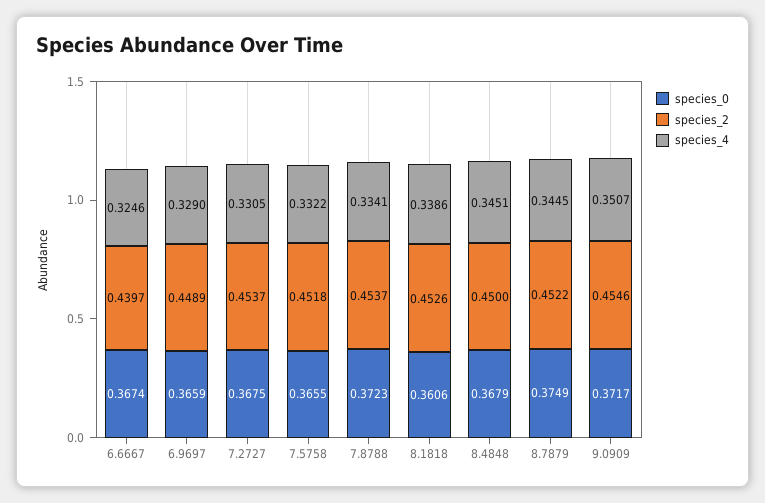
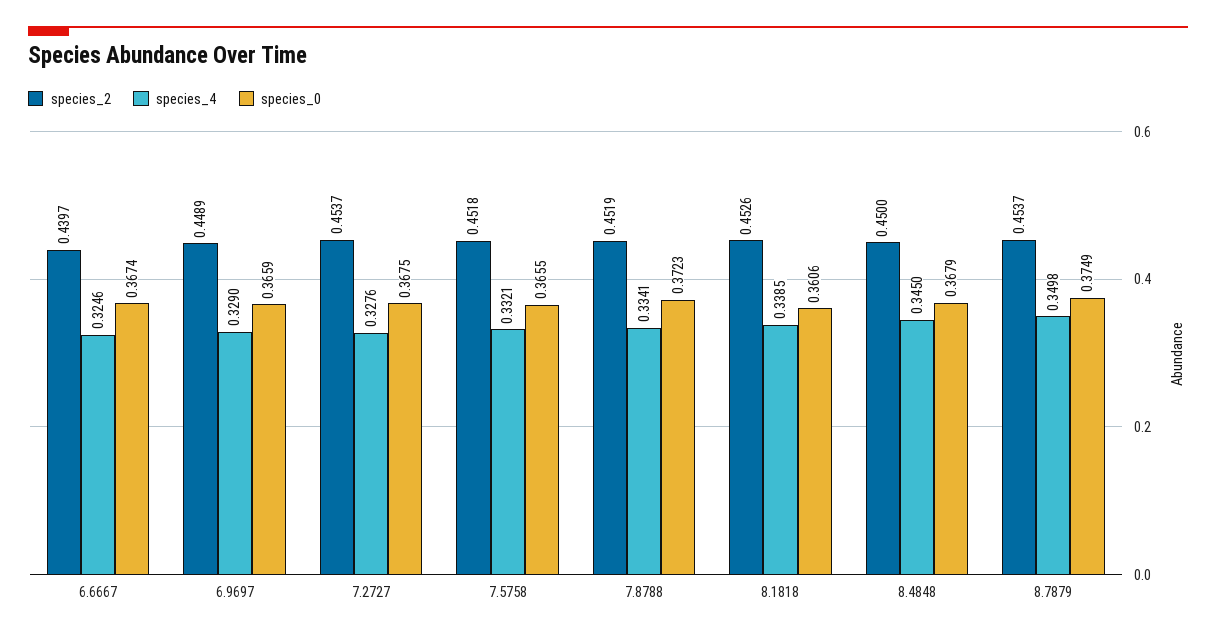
species_4, 7.2727: 0.3305 -> 0.3276
species_4, 7.5758: 0.3322 -> 0.3321
species_2, 7.8788: 0.4537 -> 0.4519
species_4, 8.1818: 0.3386 -> 0.3385
species_4, 8.4848: 0.3451 -> 0.345
species_2, 8.7879: 0.4522 -> 0.4537
species_4, 8.7879: 0.3445 -> 0.3498
species_0, 9.0909: 0.3717 -> none
species_2, 9.0909: 0.4546 -> none
species_4, 9.0909: 0.3507 -> none

